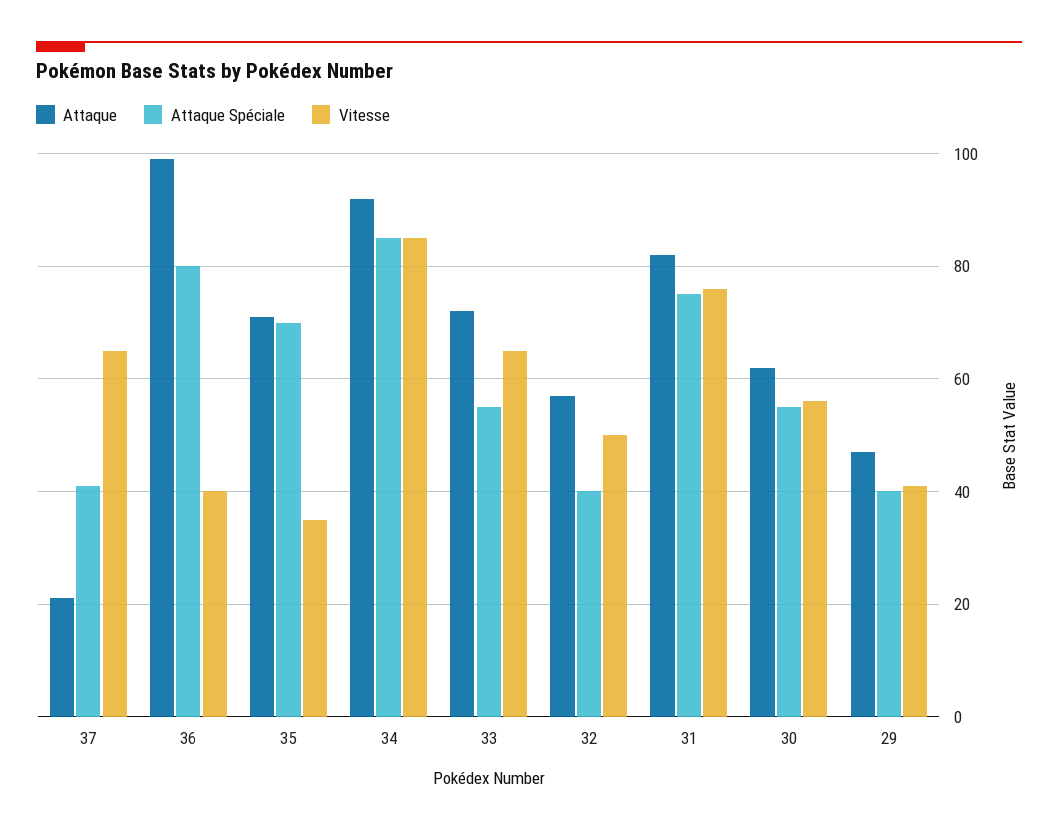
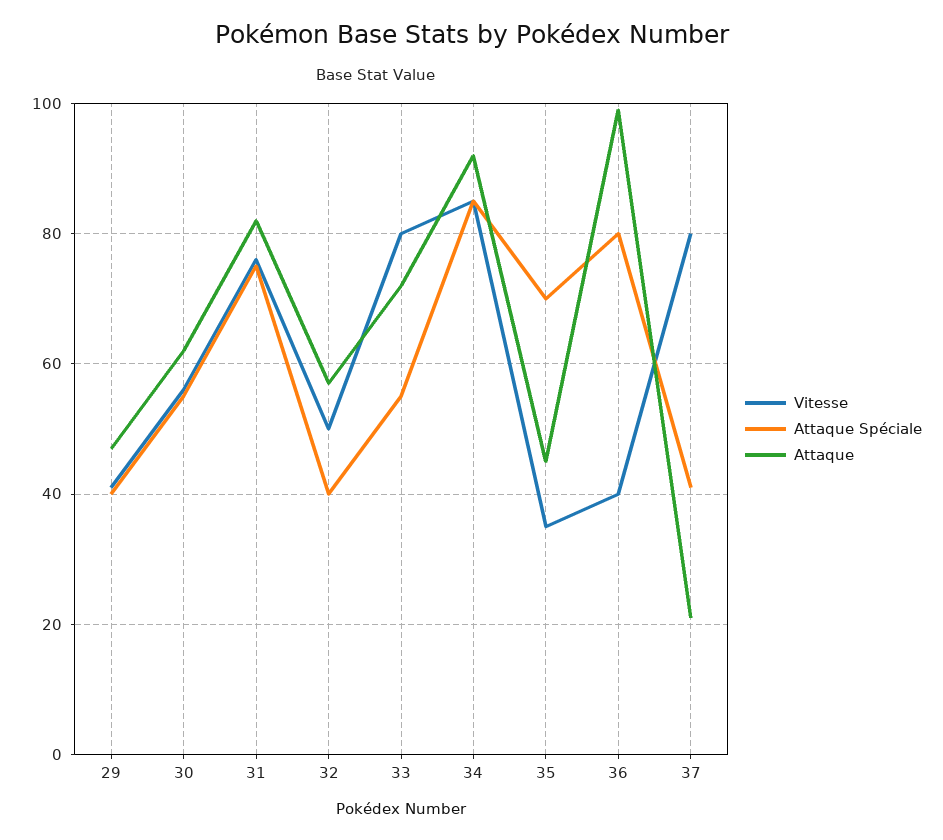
Vitesse, 37: 65 -> 80
Attaque, 35: 70 -> 45
Vitesse, 33: 65 -> 80

